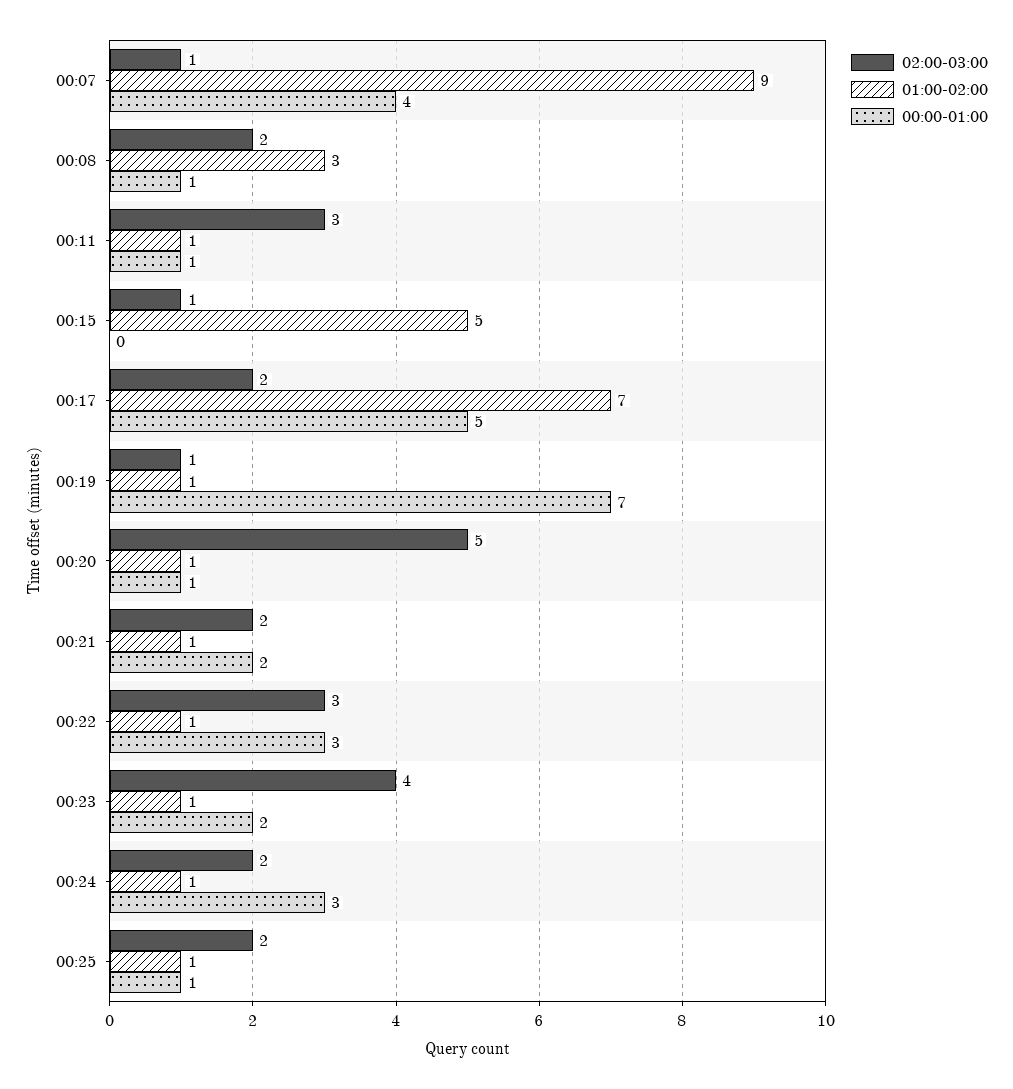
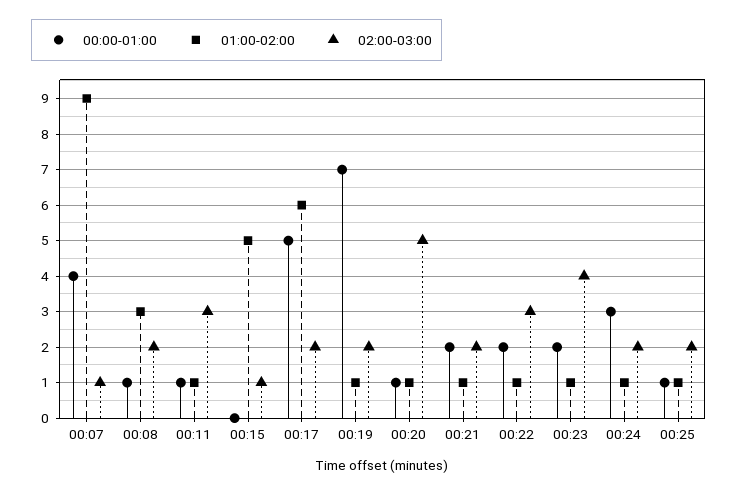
01:00-02:00, 00:17: 7 -> 6
02:00-03:00, 00:19: 1 -> 2
00:00-01:00, 00:22: 3 -> 2

